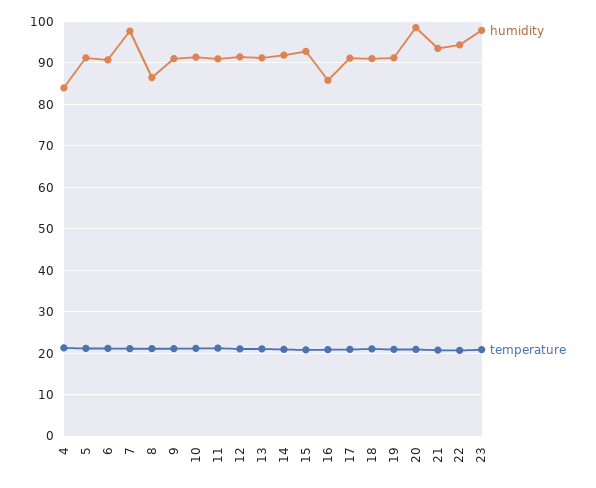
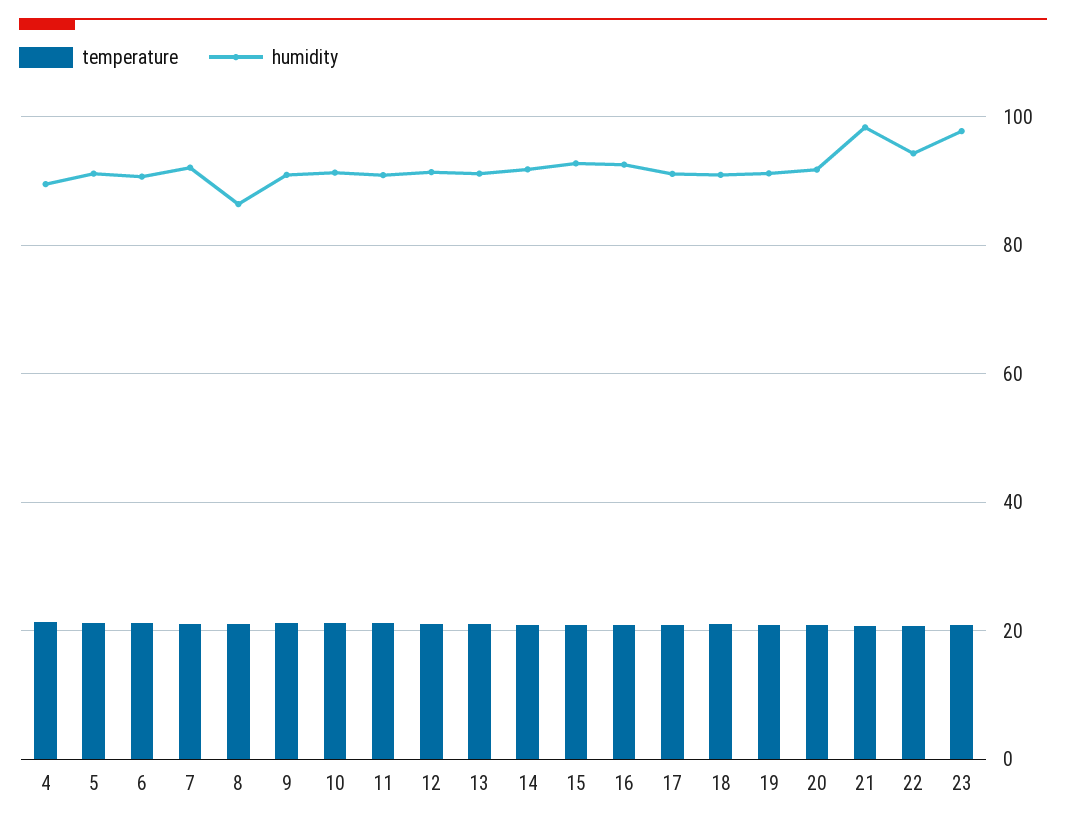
humidity, 4: 84 -> 90
humidity, 7: 98 -> 92
humidity, 16: 86 -> 92
humidity, 20: 98 -> 92
humidity, 21: 94 -> 98

